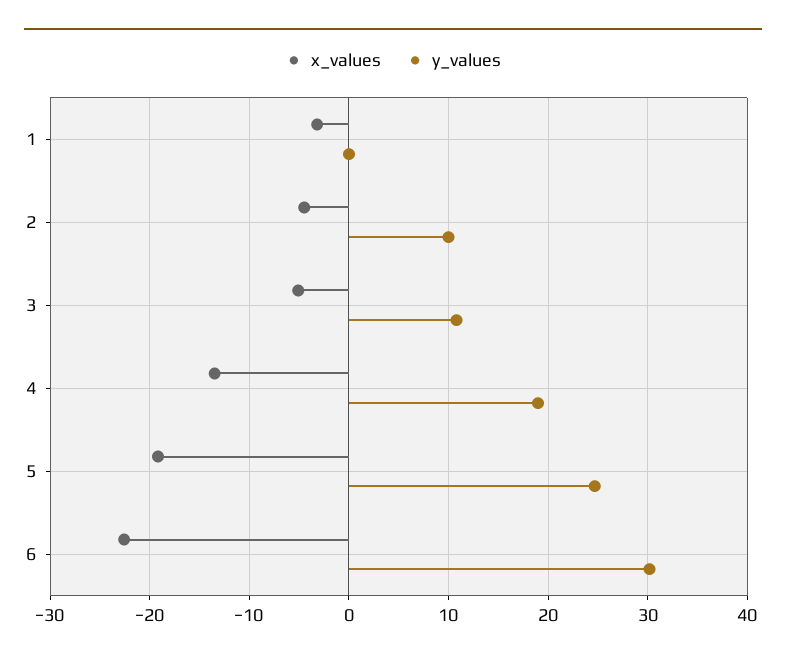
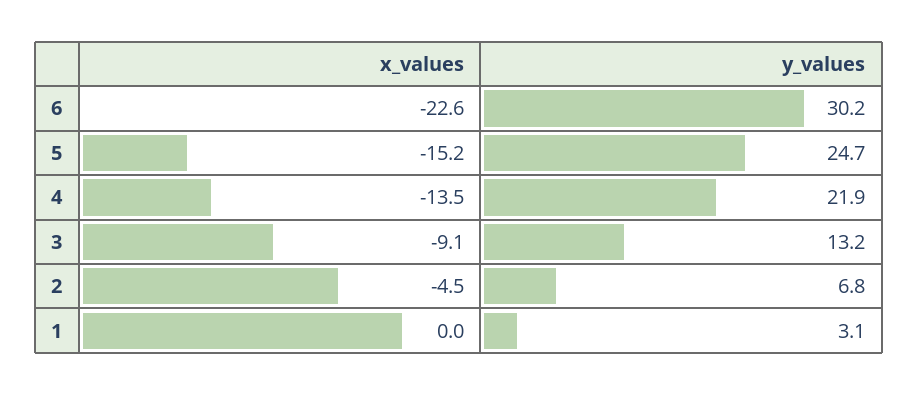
x_values, 1: -3 -> 0
y_values, 1: 0 -> 3.1
y_values, 2: 10 -> 6.8
x_values, 3: -5 -> -9.1
y_values, 3: 11 -> 13.2
y_values, 4: 19 -> 21.9
x_values, 5: -19 -> -15.2

